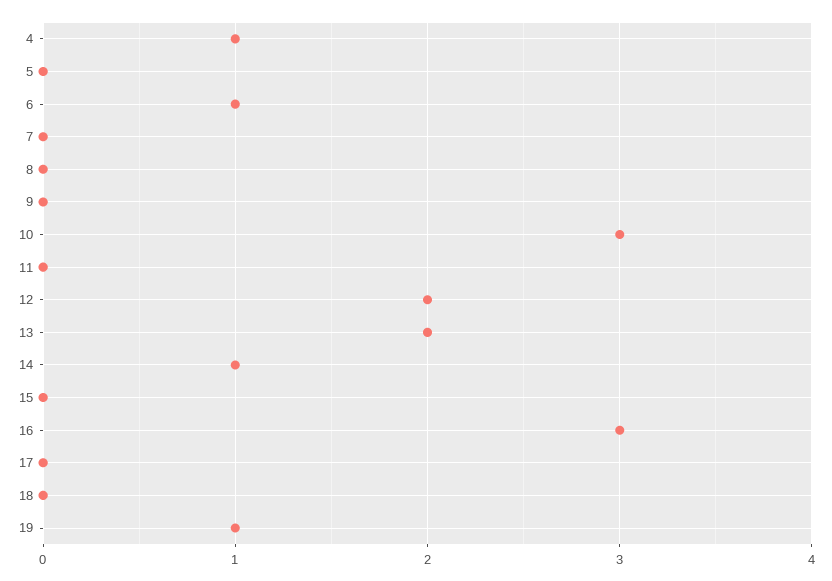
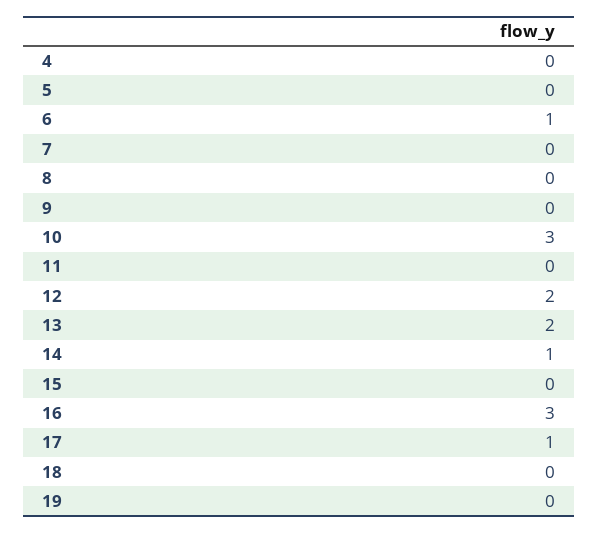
4: 1 -> 0
17: 0 -> 1
19: 1 -> 0

